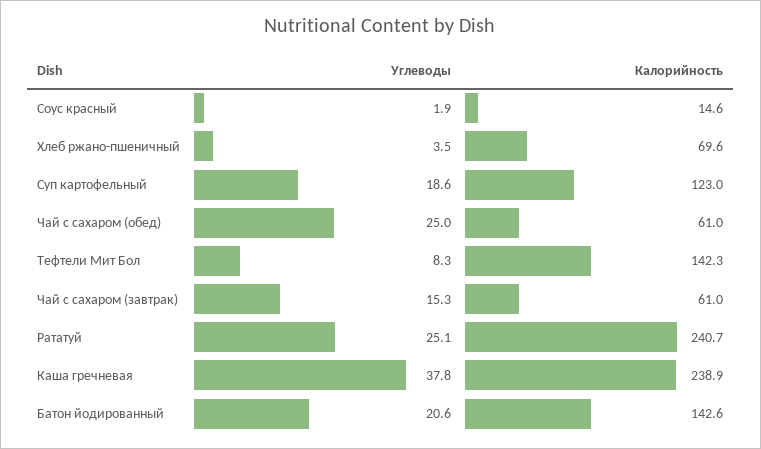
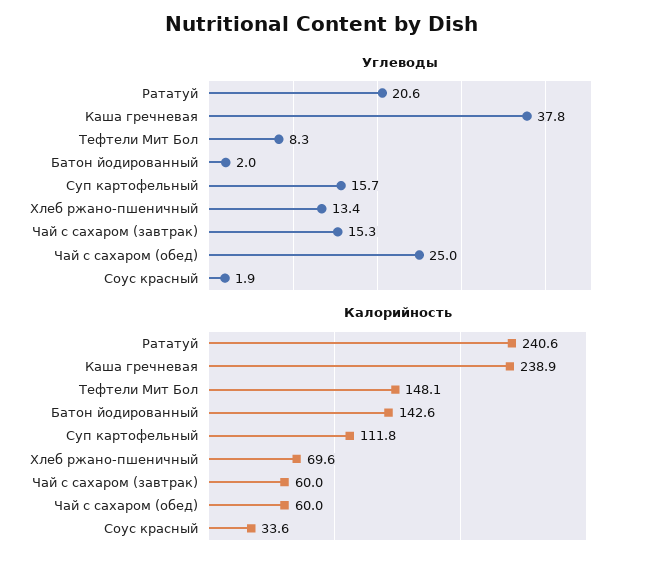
Калорийность, Соус красный: 14.6 -> 33.6
Углеводы, Хлеб ржано-пшеничный: 3.5 -> 13.4
Углеводы, Суп картофельный: 18.6 -> 15.7
Калорийность, Суп картофельный: 123 -> 111.8
Калорийность, Чай с сахаром (обед): 61 -> 60
Калорийность, Тефтели Мит Бол: 142.3 -> 148.1
Калорийность, Чай с сахаром (завтрак): 61 -> 60
Углеводы, Рататуй: 25.1 -> 20.6
Калорийность, Рататуй: 240.7 -> 240.6
Углеводы, Батон йодированный: 20.6 -> 2

